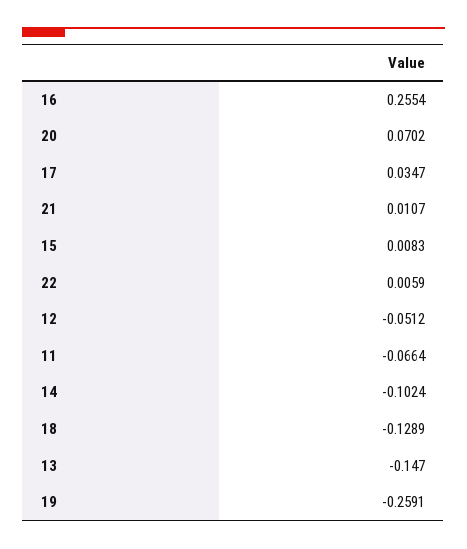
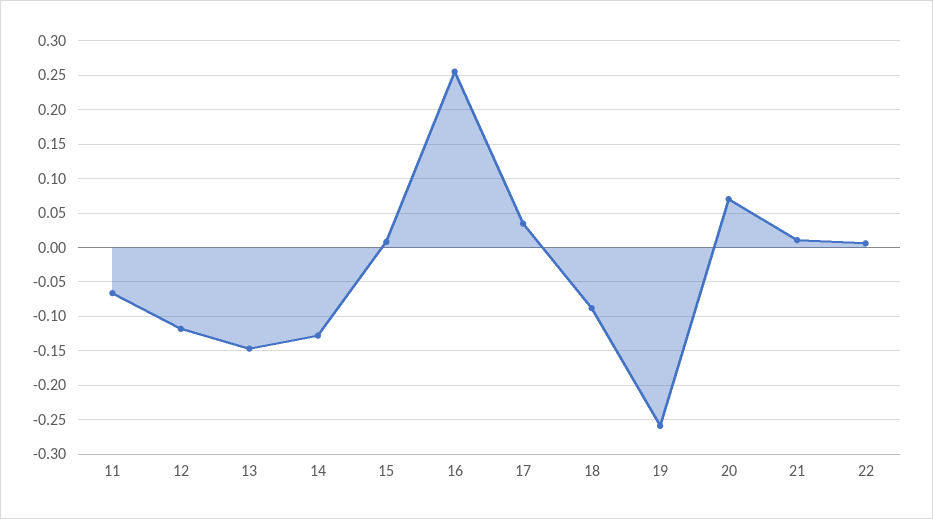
12: -0.0512 -> -0.12
14: -0.1024 -> -0.13
18: -0.1289 -> -0.09

